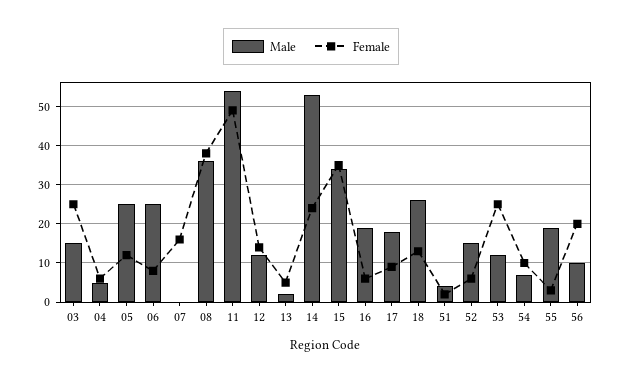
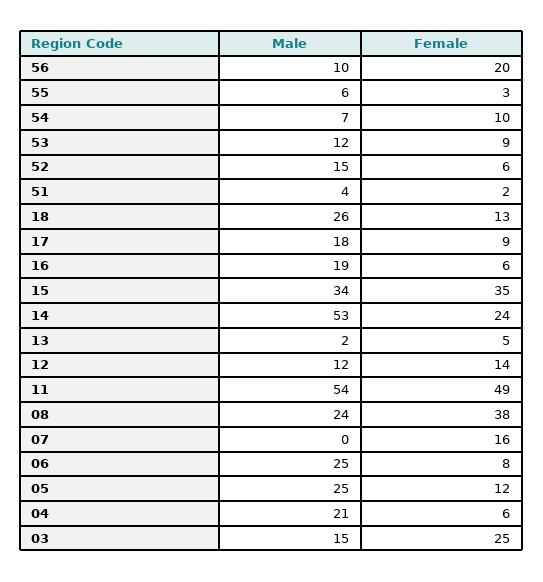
Male, 04: 5 -> 21
Male, 08: 35 -> 24
Female, 53: 25 -> 9
Male, 55: 20 -> 6

